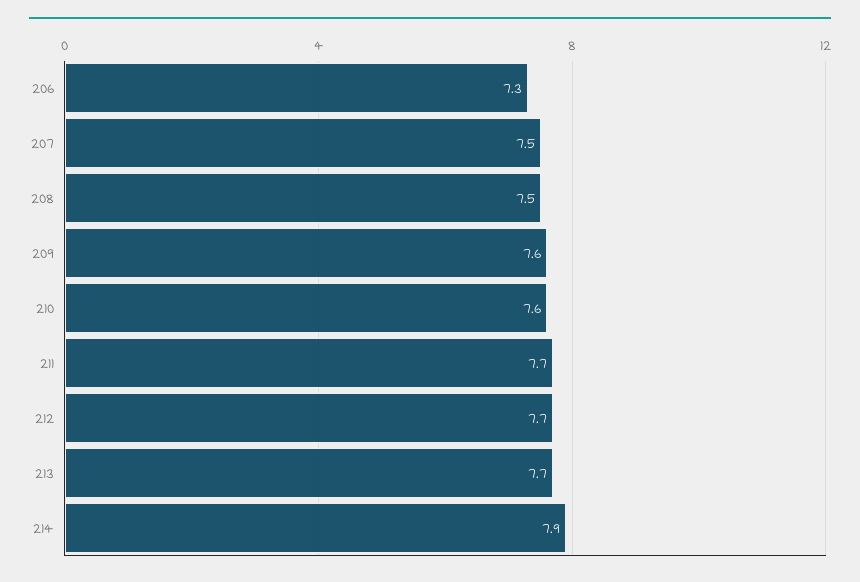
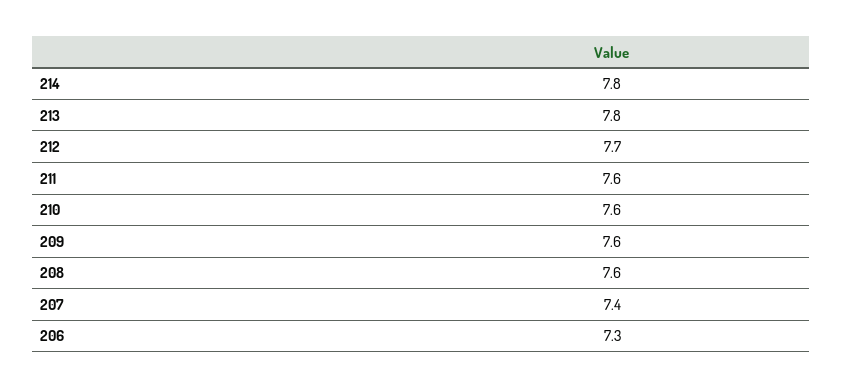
207: 7.5 -> 7.4
208: 7.5 -> 7.6
211: 7.7 -> 7.6
213: 7.7 -> 7.8
214: 7.9 -> 7.8

